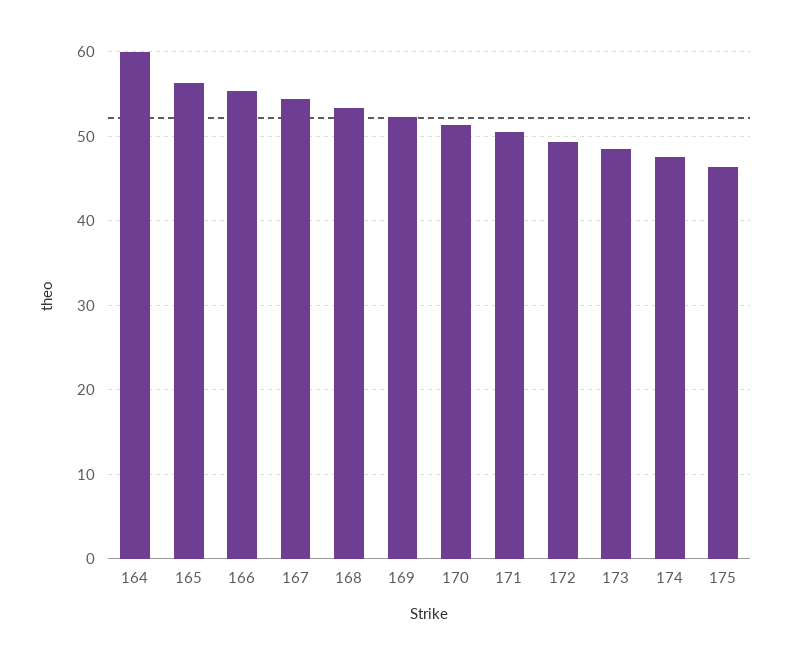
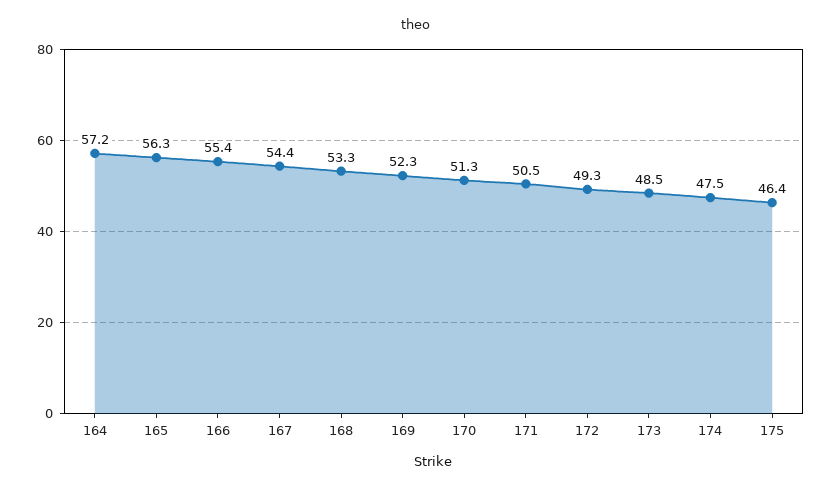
164: 60 -> 57.2

